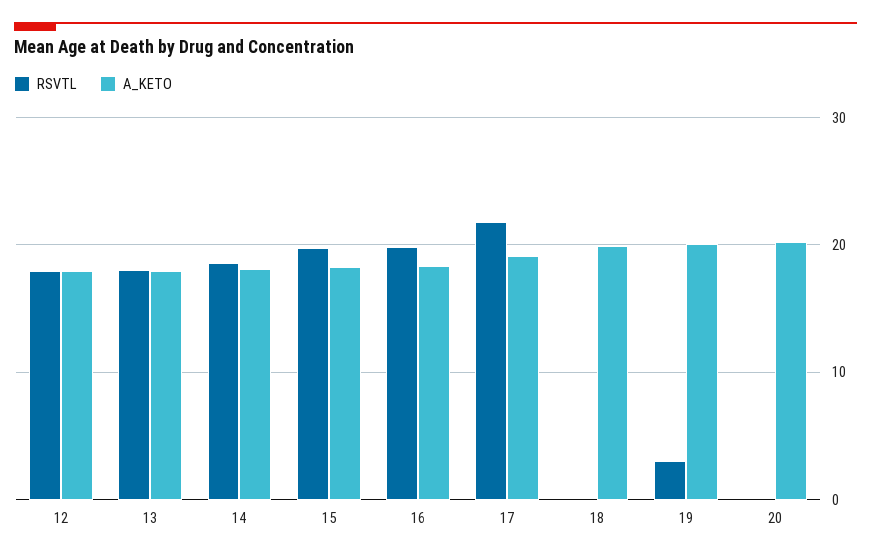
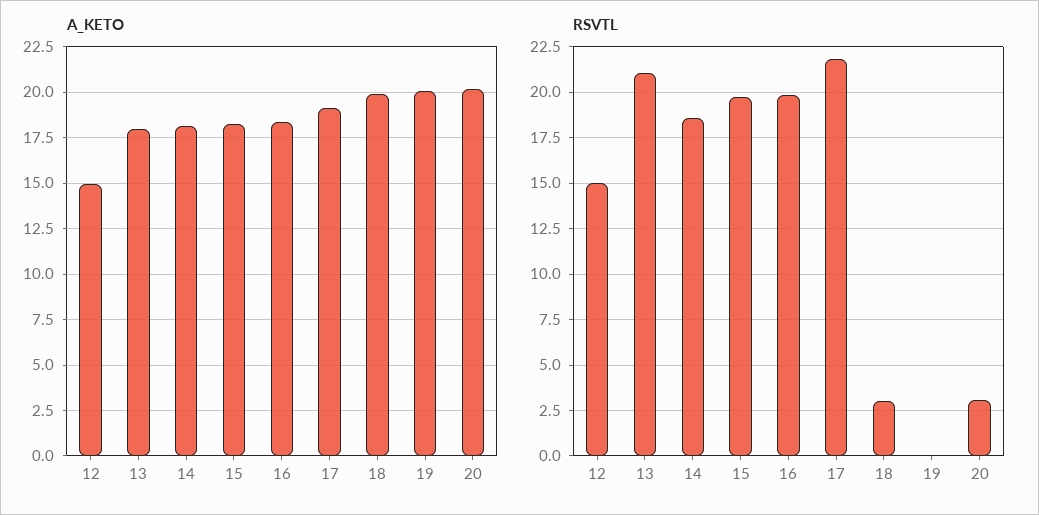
RSVTL, 12: 18 -> 15
A_KETO, 12: 18 -> 15
RSVTL, 13: 18 -> 21
RSVTL, 18: 0 -> 3
RSVTL, 19: 3 -> 0
RSVTL, 20: 0 -> 3

